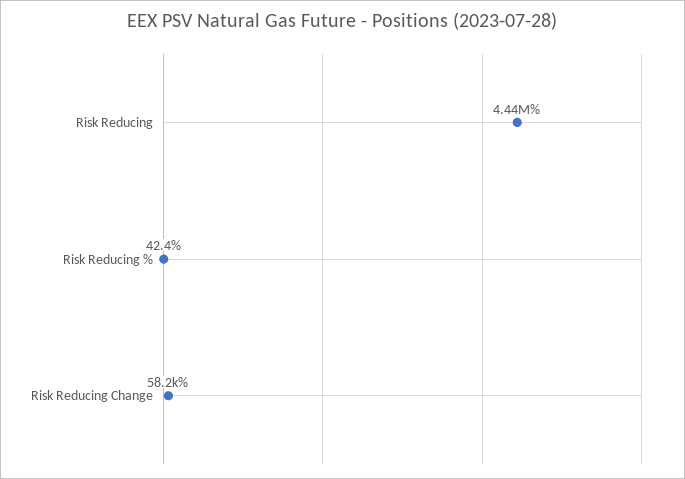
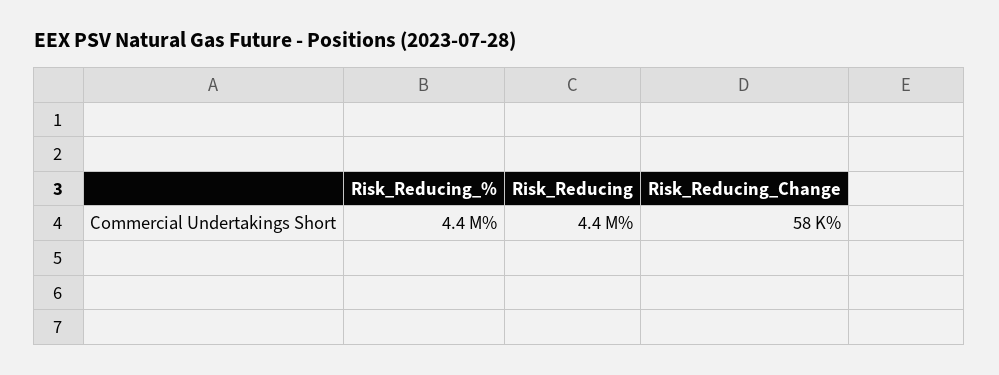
Risk Reducing %: 42.4 -> 4400000

